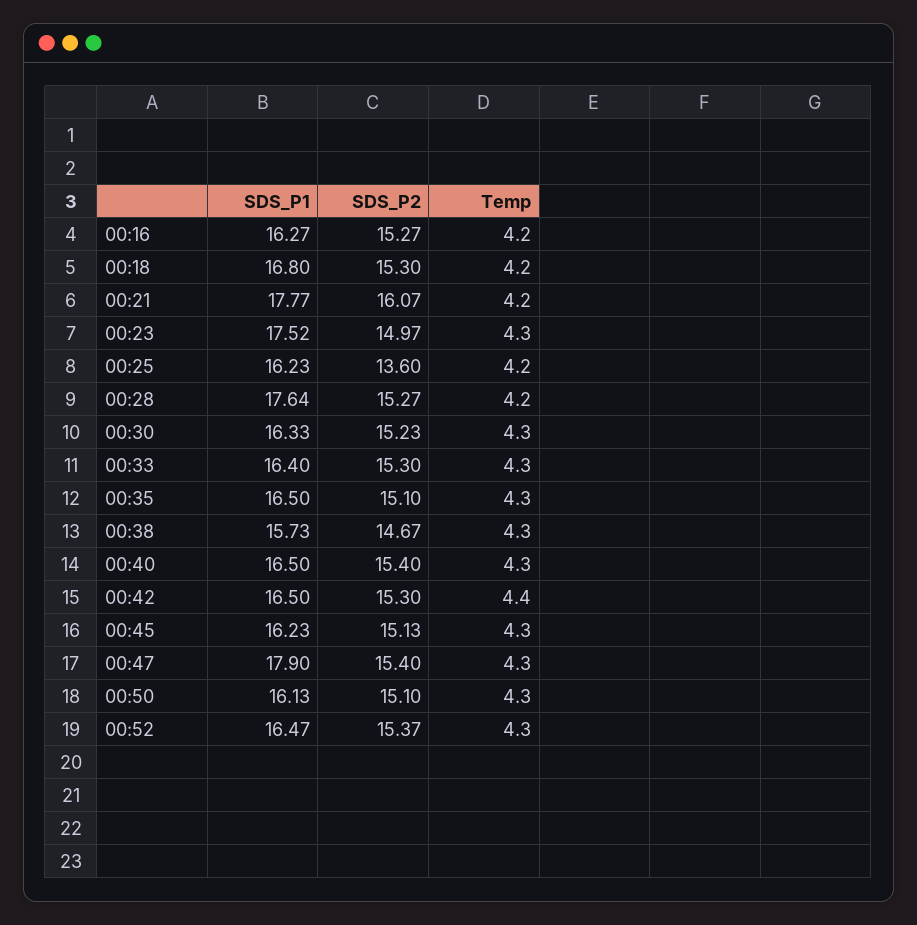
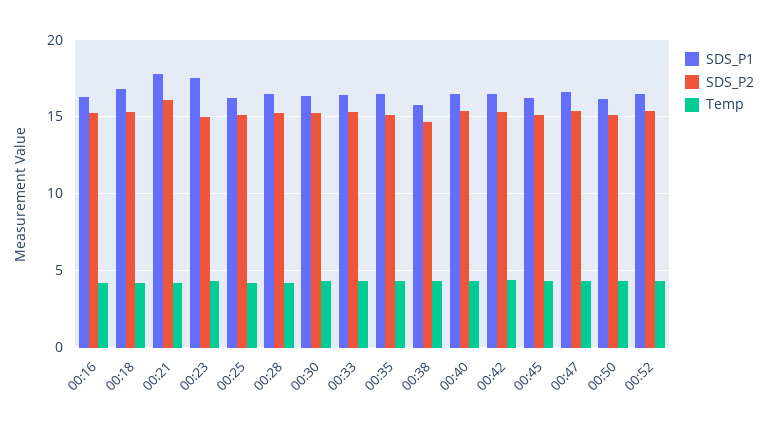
SDS_P2, 00:25: 13.6 -> 15
SDS_P1, 00:28: 17.64 -> 16.5
SDS_P1, 00:47: 17.9 -> 16.5

